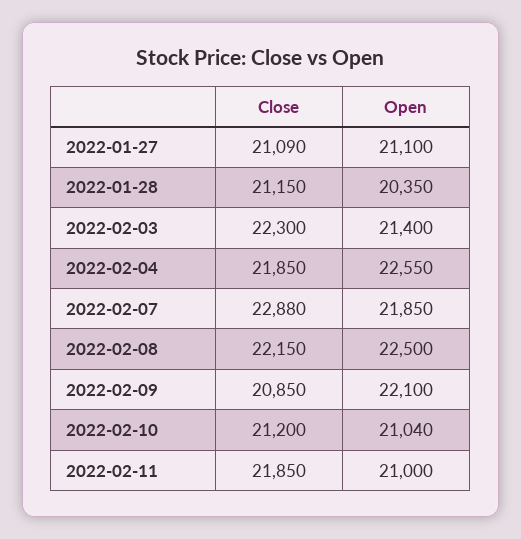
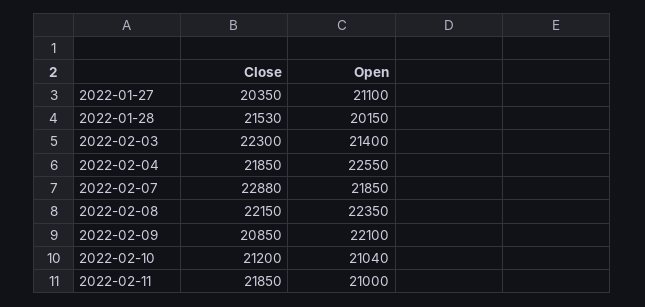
Close, 2022-01-27: 21090 -> 20350
Close, 2022-01-28: 21150 -> 21530
Open, 2022-01-28: 20350 -> 20150
Open, 2022-02-08: 22500 -> 22350

